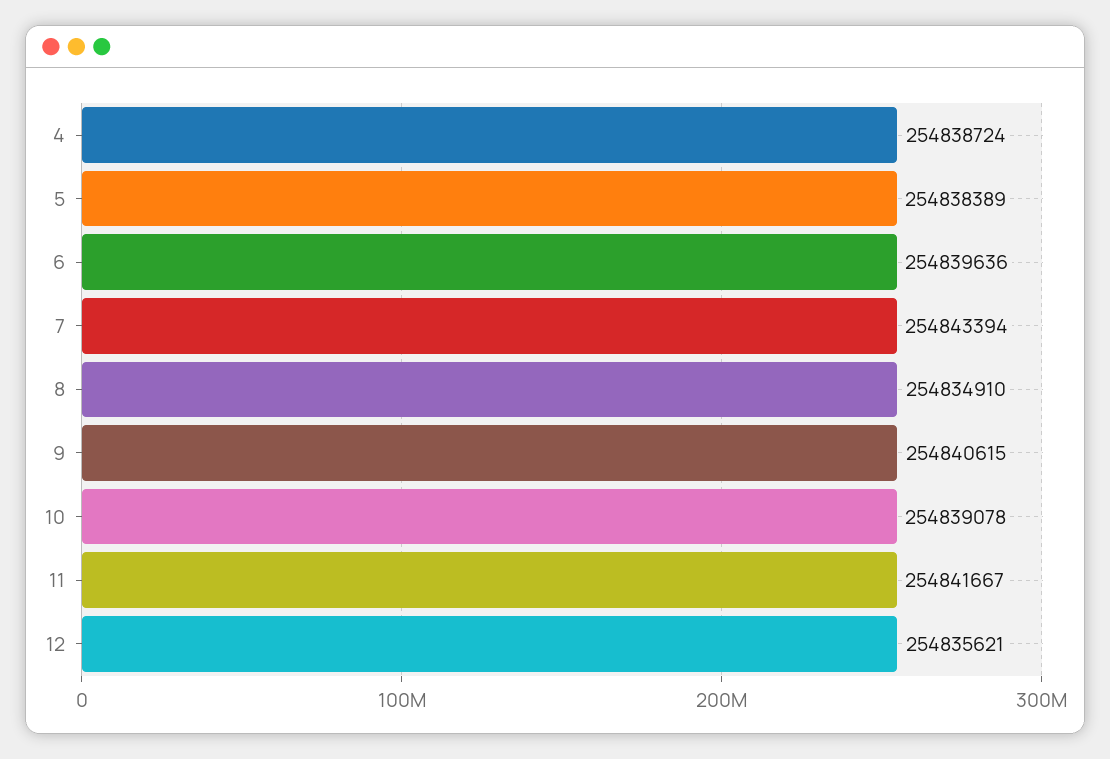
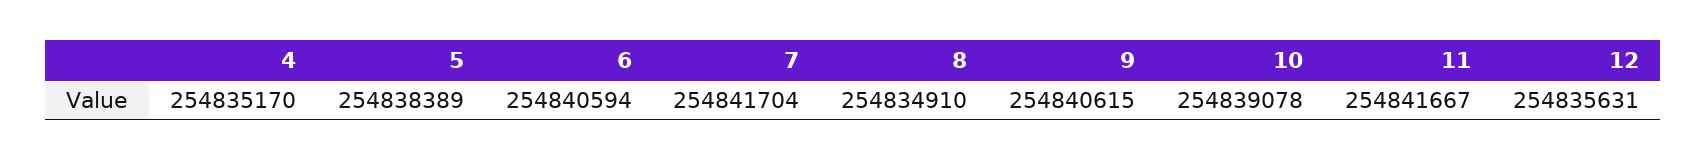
4: 254838724 -> 254835170
6: 254839636 -> 254840594
7: 254843394 -> 254841704
12: 254835621 -> 254835631

